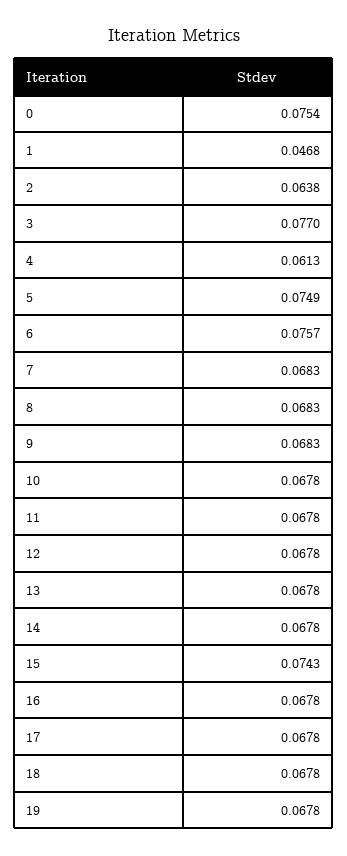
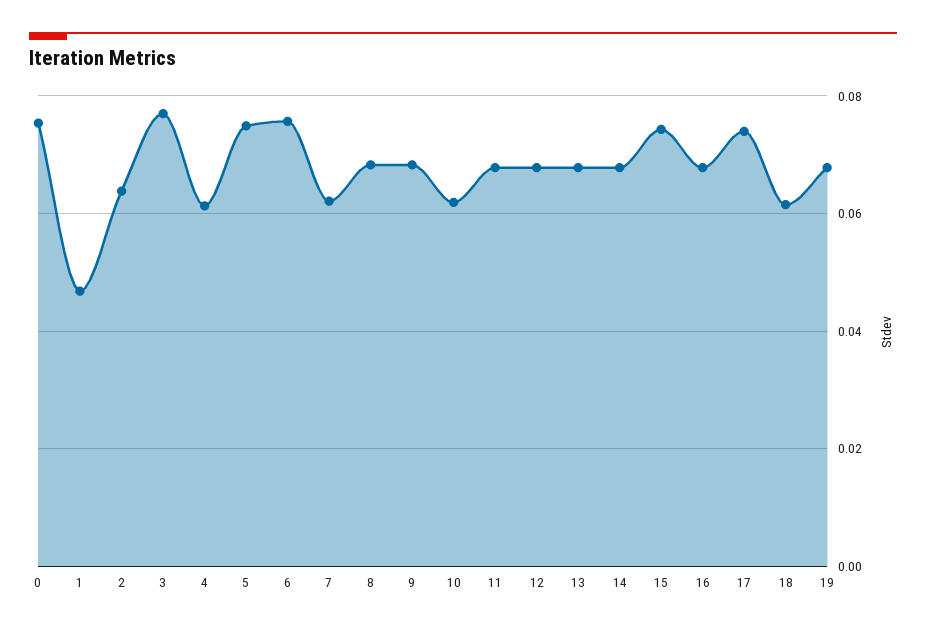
7: 0.0683 -> 0.062
10: 0.0678 -> 0.062
17: 0.0678 -> 0.074
18: 0.0678 -> 0.062

